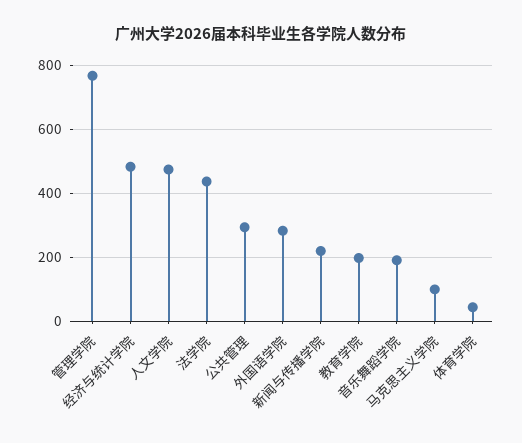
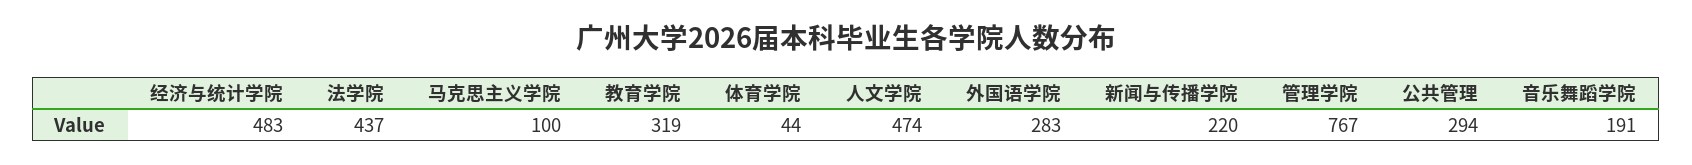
教育学院: 200 -> 319

